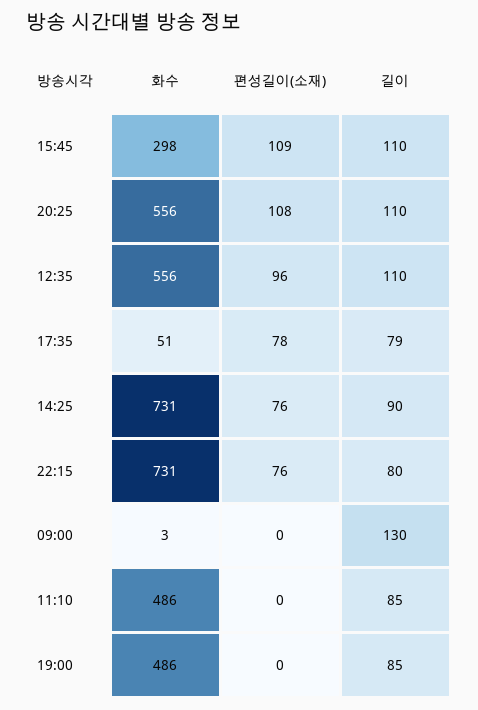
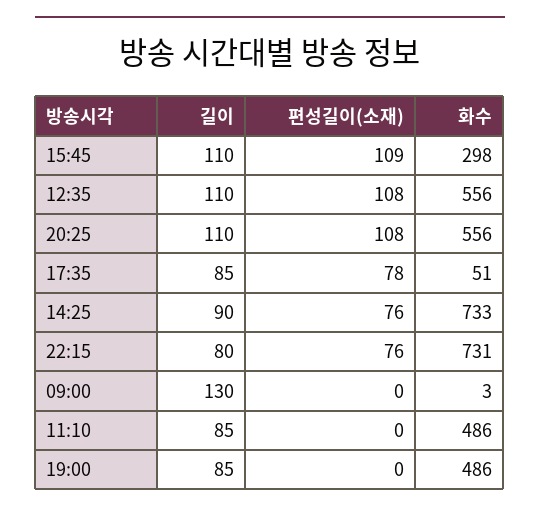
편성길이(소재), 12:35: 96 -> 108
길이, 17:35: 79 -> 85
화수, 14:25: 731 -> 733

